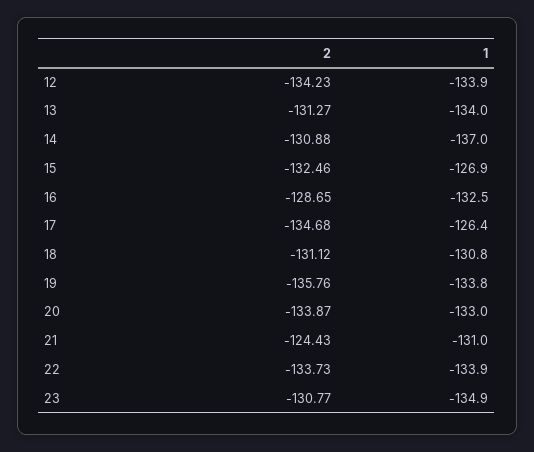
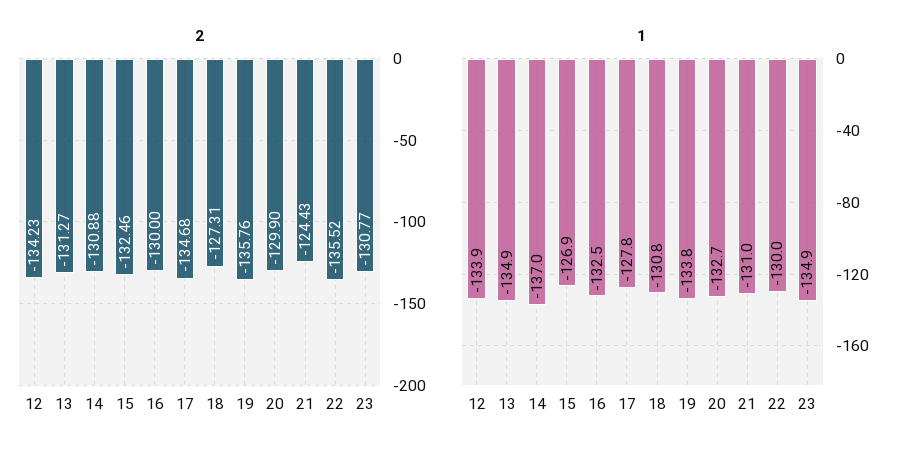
1, 13: -134 -> -134.9
2, 16: -128.65 -> -130
1, 17: -126.4 -> -127.8
2, 18: -131.12 -> -127.31
2, 20: -133.87 -> -129.9
1, 20: -133 -> -132.7
2, 22: -133.73 -> -135.52
1, 22: -133.9 -> -130

